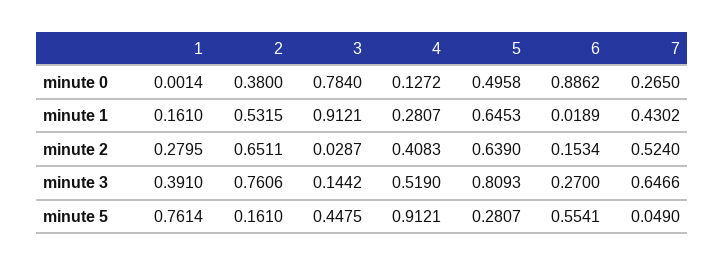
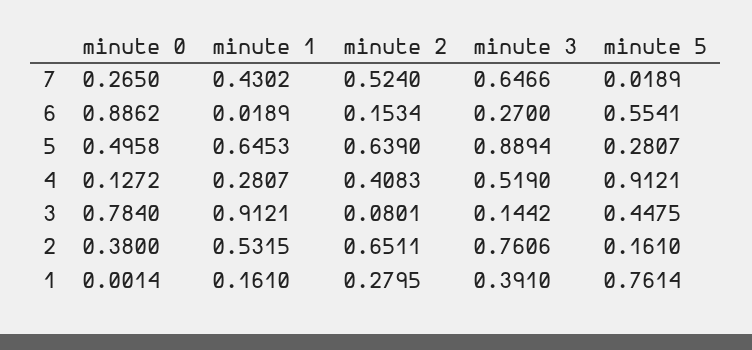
3, minute 2: 0.0287 -> 0.0801
5, minute 3: 0.8093 -> 0.8894
7, minute 5: 0.049 -> 0.0189

